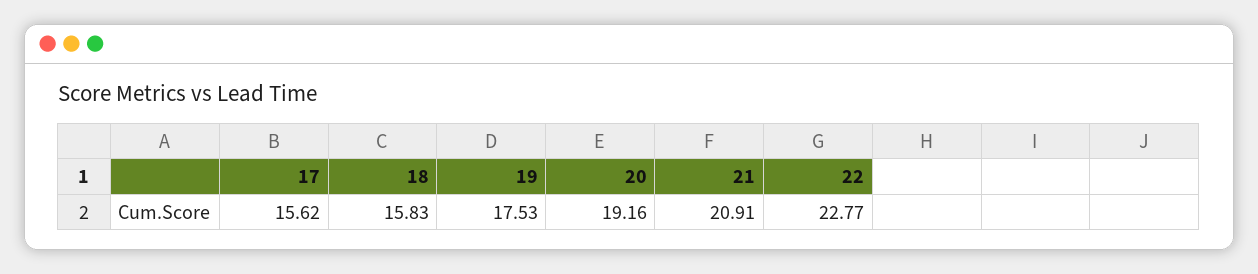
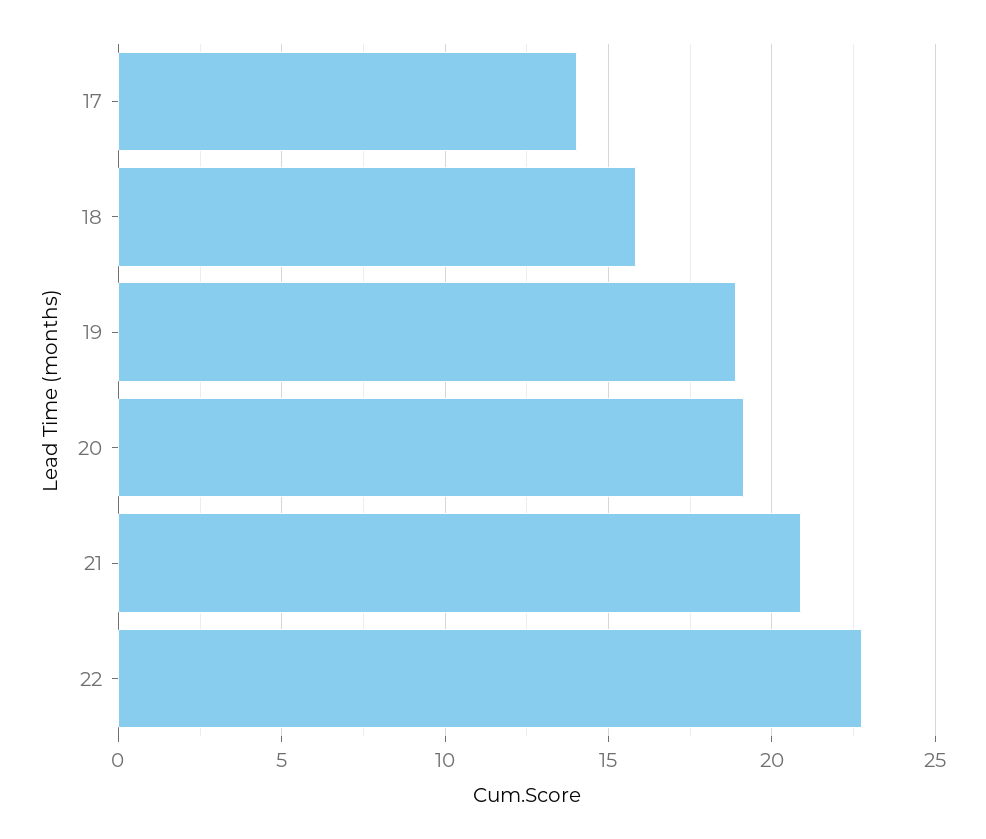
17: 15.62 -> 14
19: 17.53 -> 19

